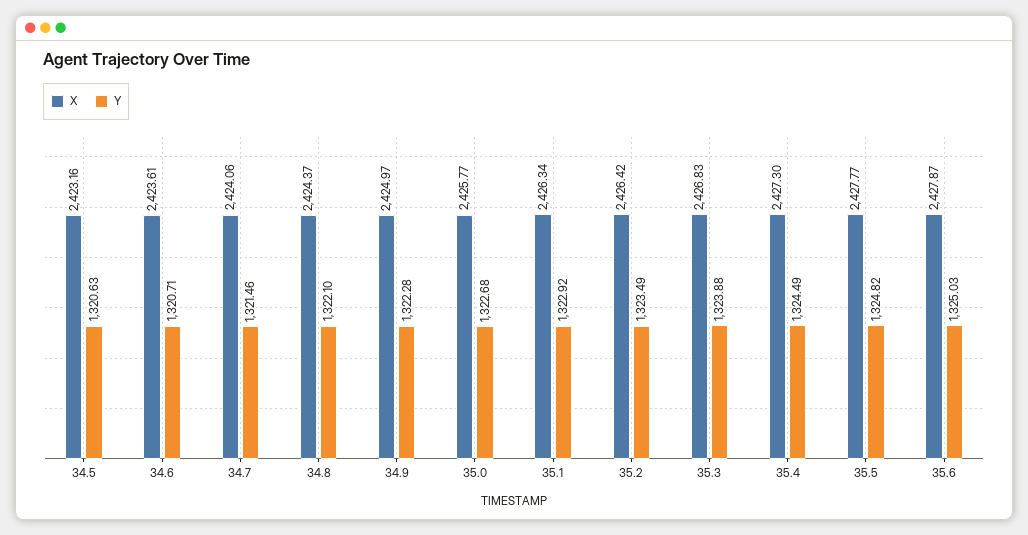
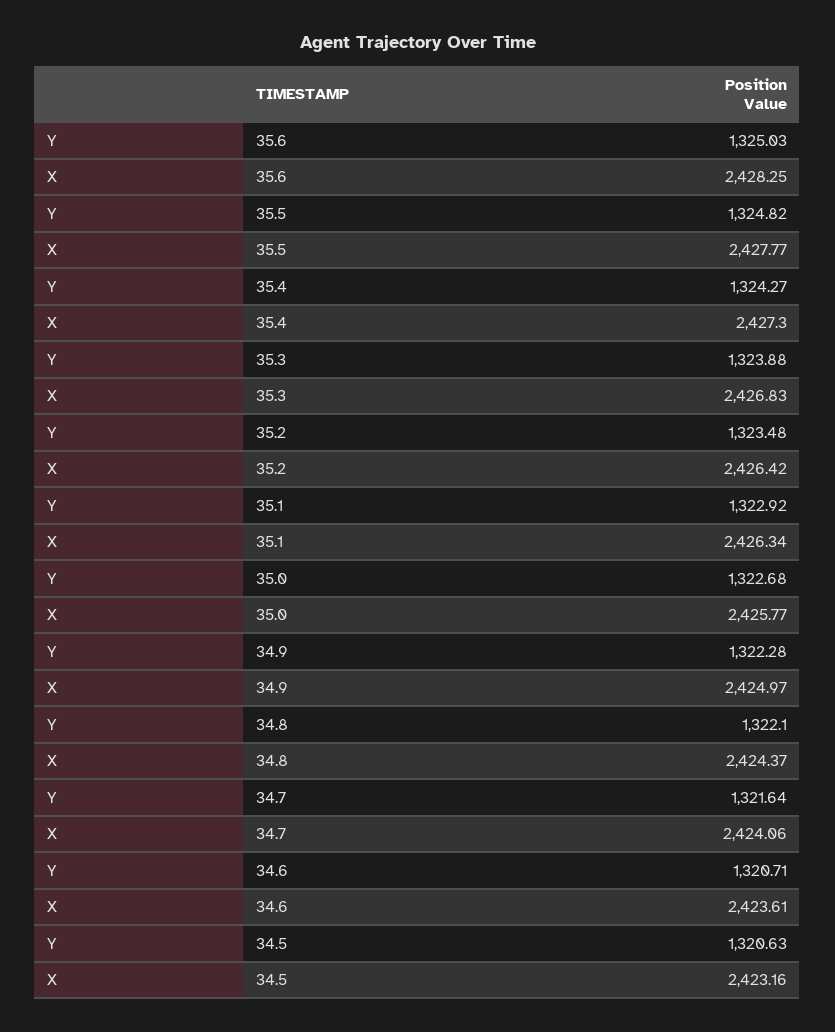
Y, 34.7: 1321.46 -> 1321.64
Y, 35.2: 1323.49 -> 1323.48
Y, 35.4: 1324.49 -> 1324.27
X, 35.6: 2427.87 -> 2428.25

